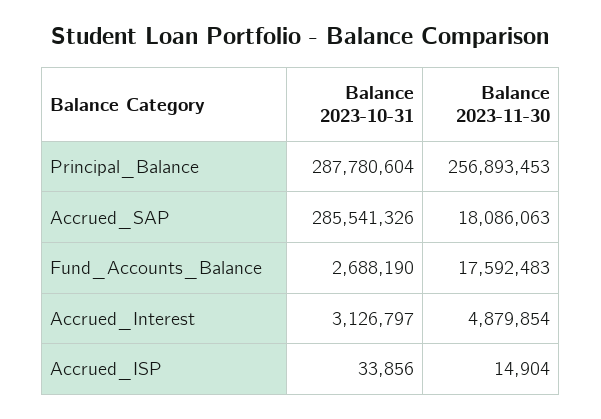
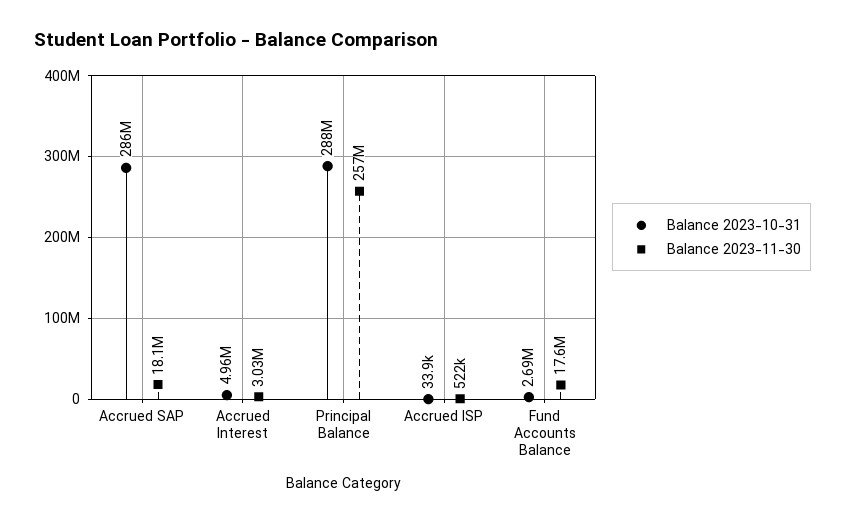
Balance 2023-10-31, Accrued_Interest: 3126797 -> 4960000
Balance 2023-11-30, Accrued_Interest: 4879854 -> 3030000
Balance 2023-11-30, Accrued_ISP: 14904 -> 522000

